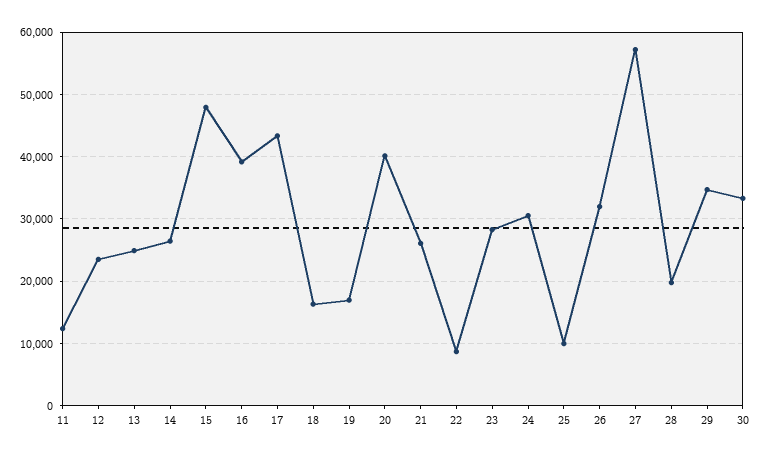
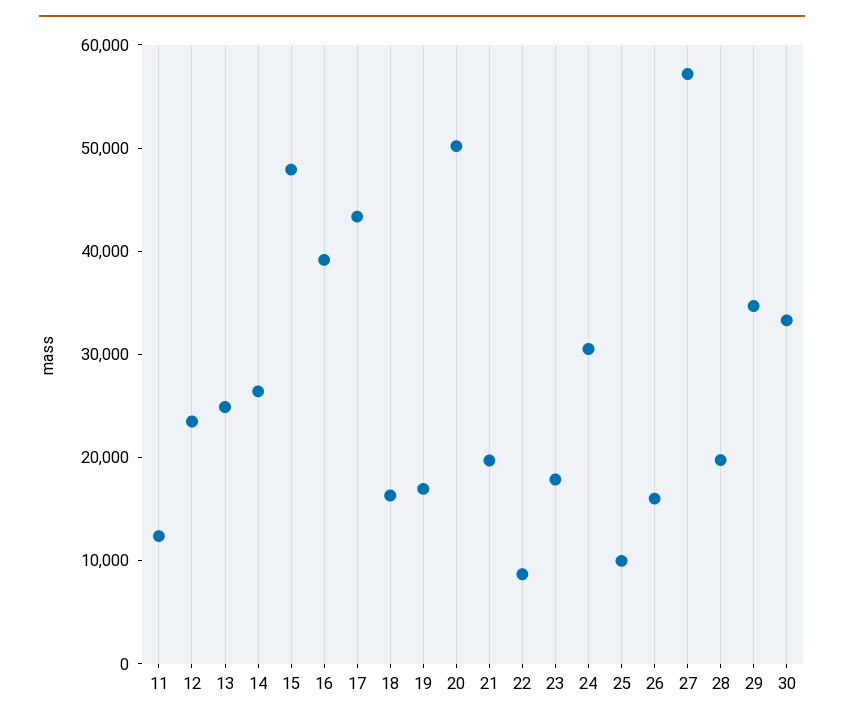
20: 40000 -> 50000
21: 26000 -> 20000
23: 28000 -> 18000
26: 32000 -> 16000

